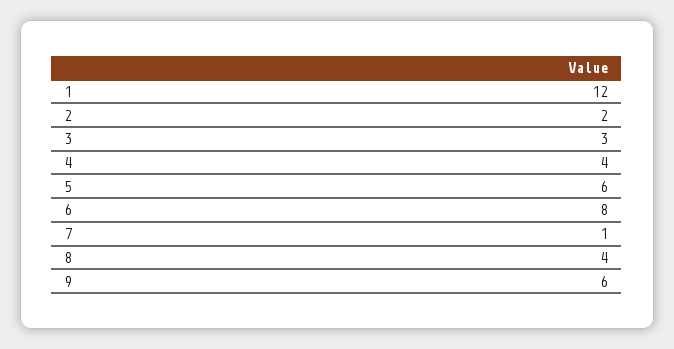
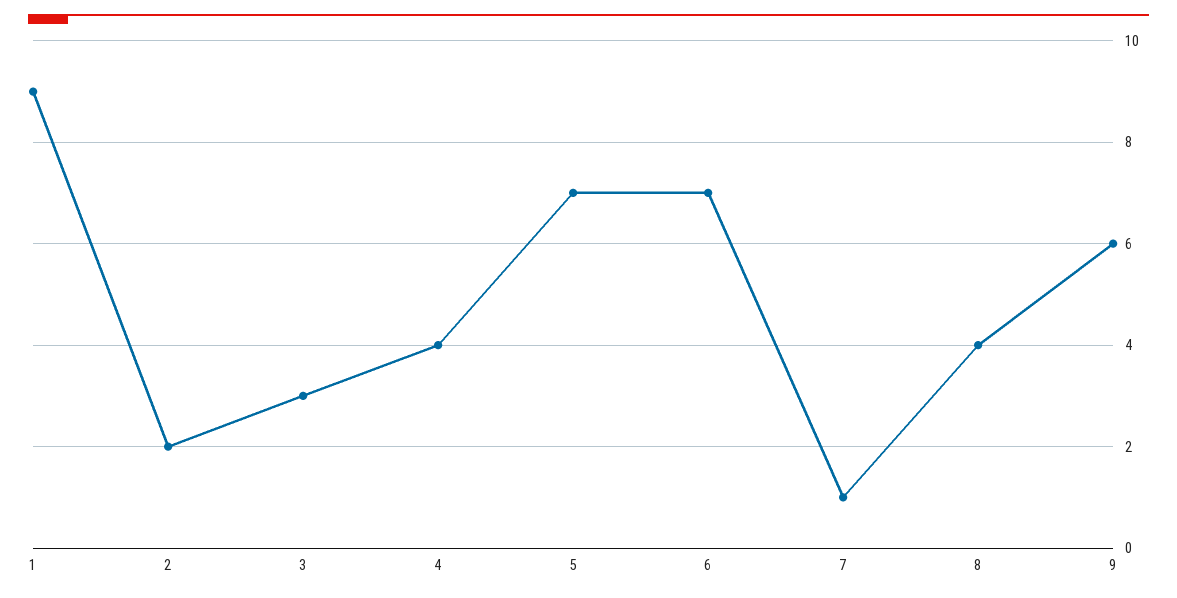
1: 12 -> 9
5: 6 -> 7
6: 8 -> 7

